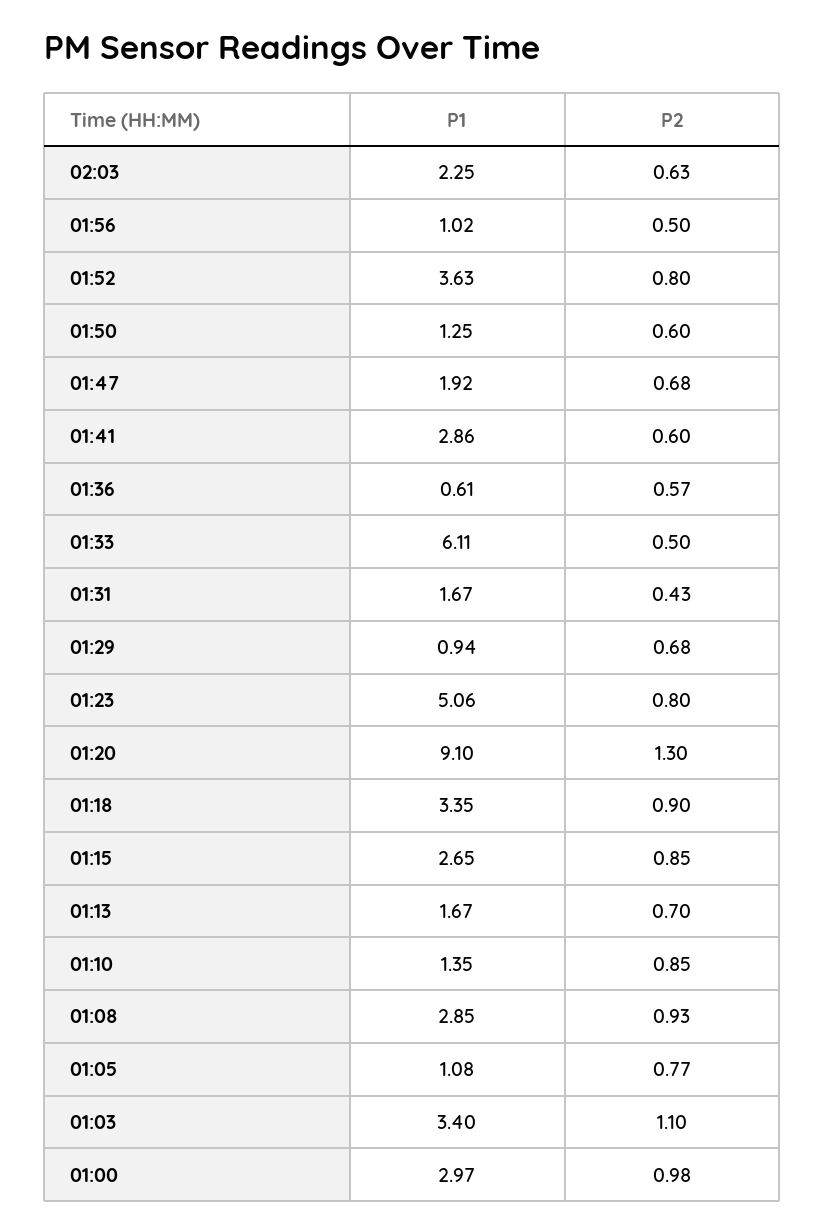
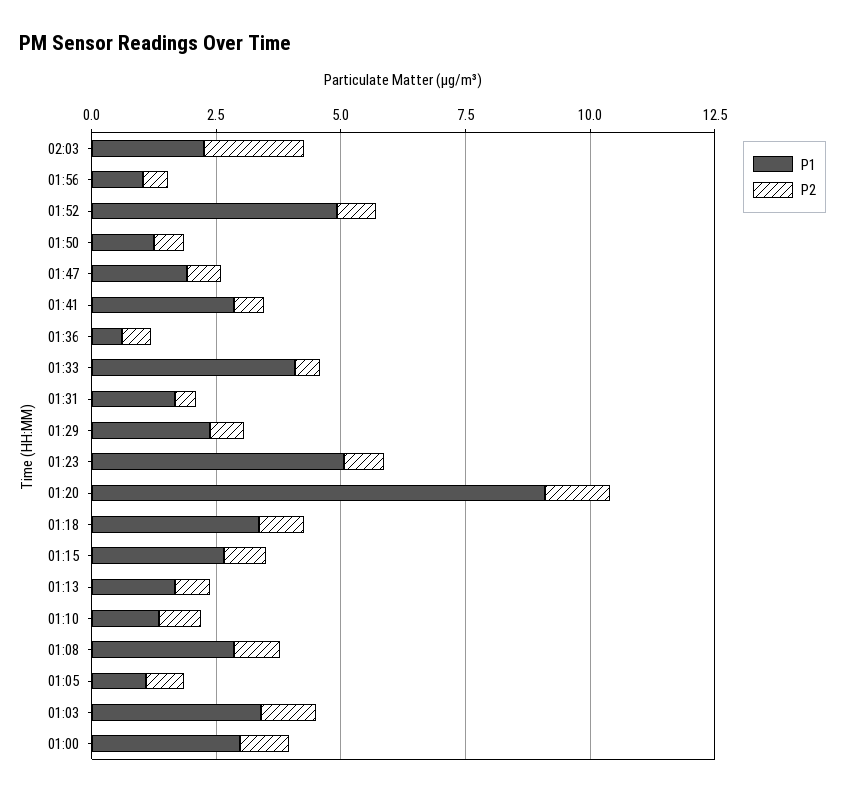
P2, 02:03: 0.63 -> 2
P1, 01:52: 3.63 -> 5
P1, 01:33: 6.11 -> 4
P1, 01:29: 0.94 -> 2.5

